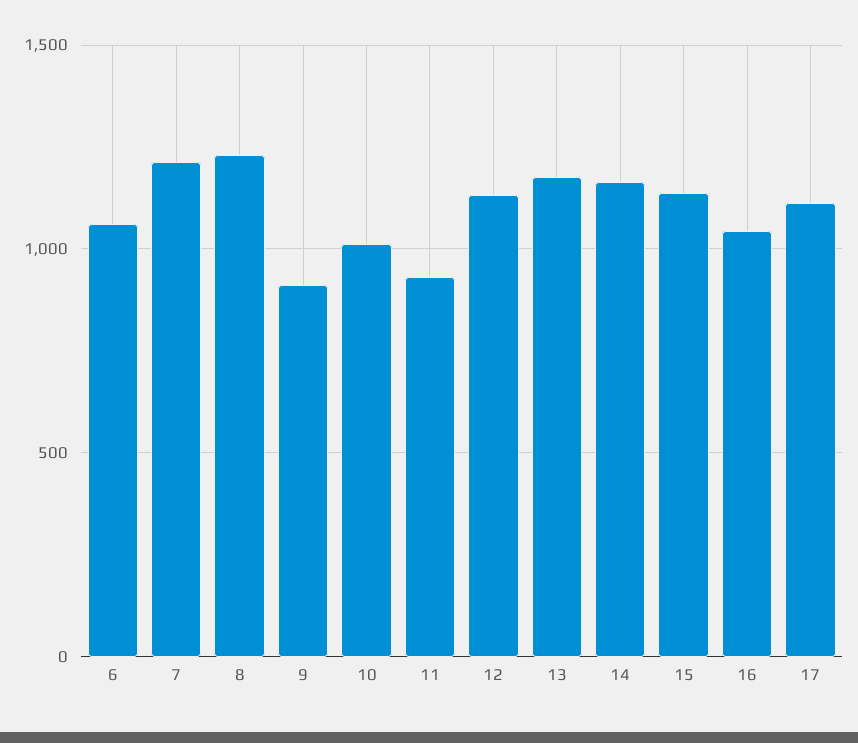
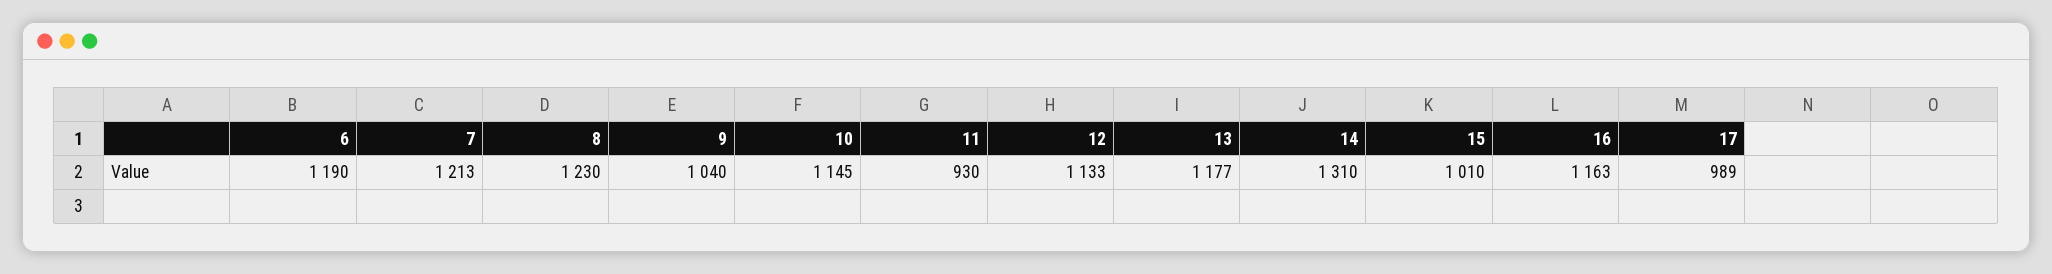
6: 1050 -> 1190
9: 900 -> 1040
10: 1000 -> 1145
14: 1150 -> 1310
15: 1150 -> 1010
16: 1050 -> 1163
17: 1100 -> 989

